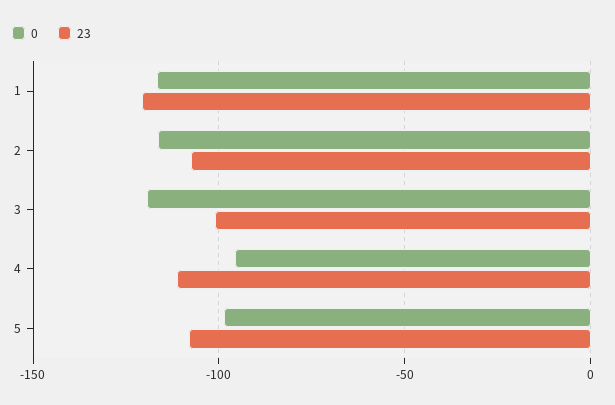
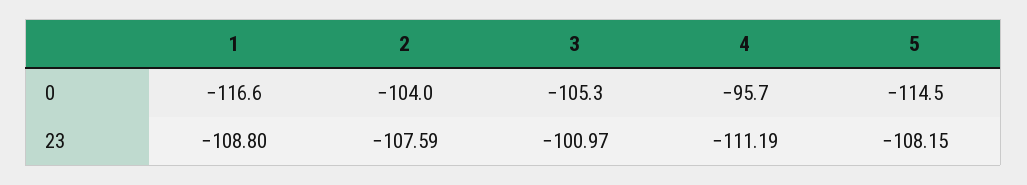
23, 1: -120 -> -108.8
0, 2: -115 -> -104
0, 3: -120 -> -105.3
0, 5: -100 -> -114.5

